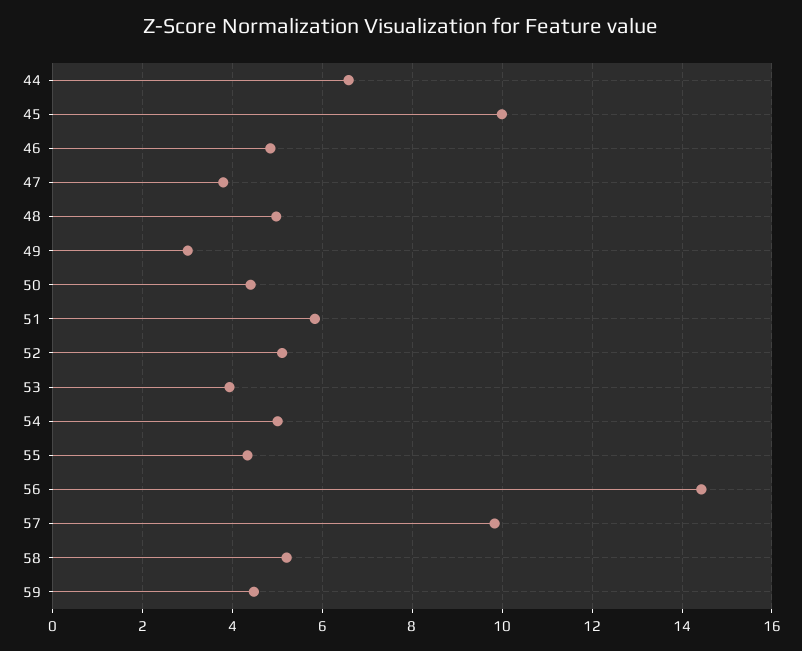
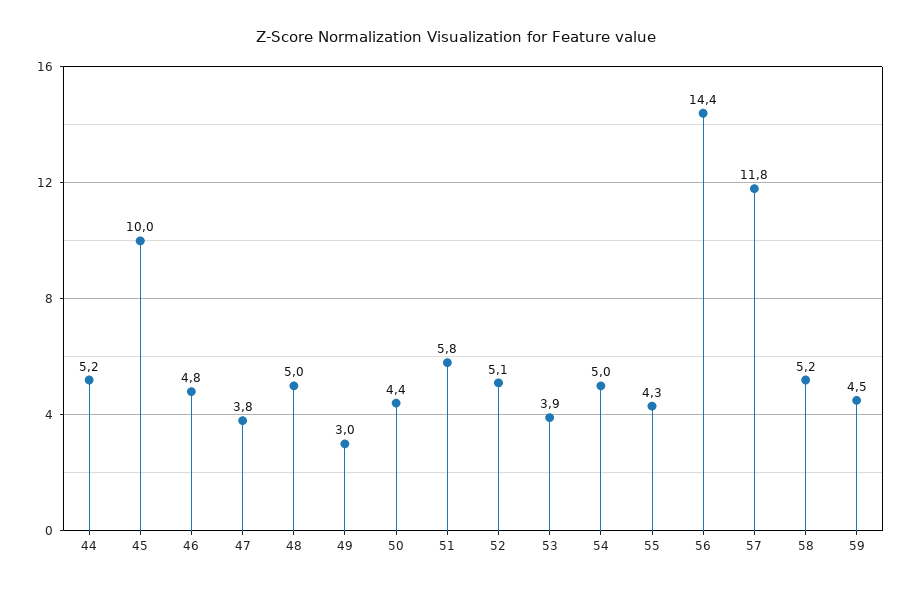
44: 6.6 -> 5.2
57: 9.8 -> 11.8

